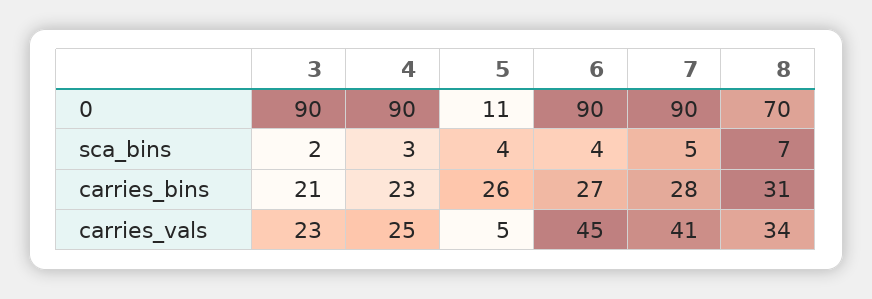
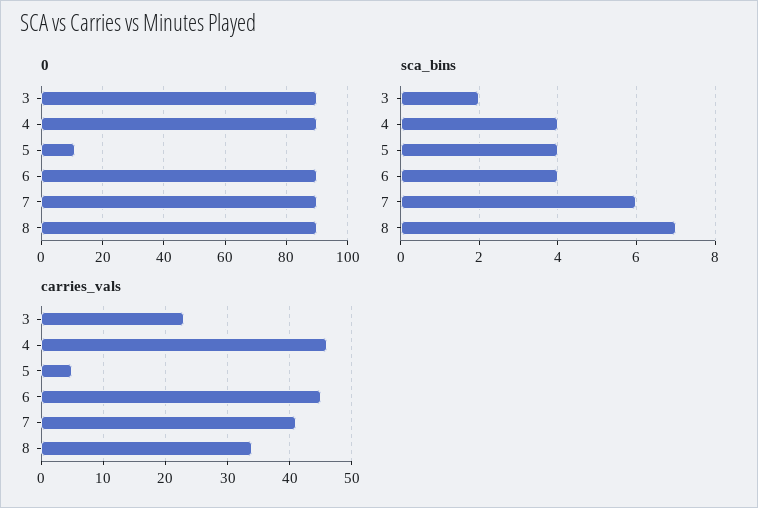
0, 8: 70 -> 90
sca_bins, 4: 3 -> 4
sca_bins, 7: 5 -> 6
carries_bins, 3: 21 -> none
carries_bins, 4: 23 -> none
carries_bins, 5: 26 -> none
carries_bins, 6: 27 -> none
carries_bins, 7: 28 -> none
carries_bins, 8: 31 -> none
carries_vals, 4: 25 -> 46

